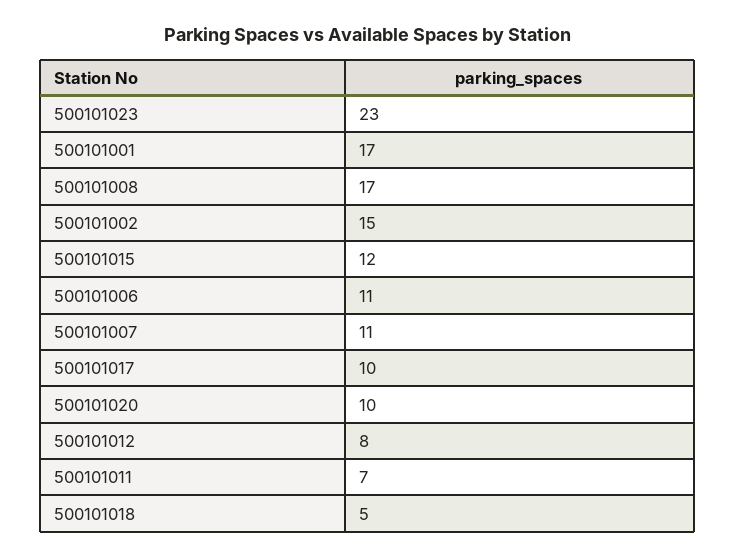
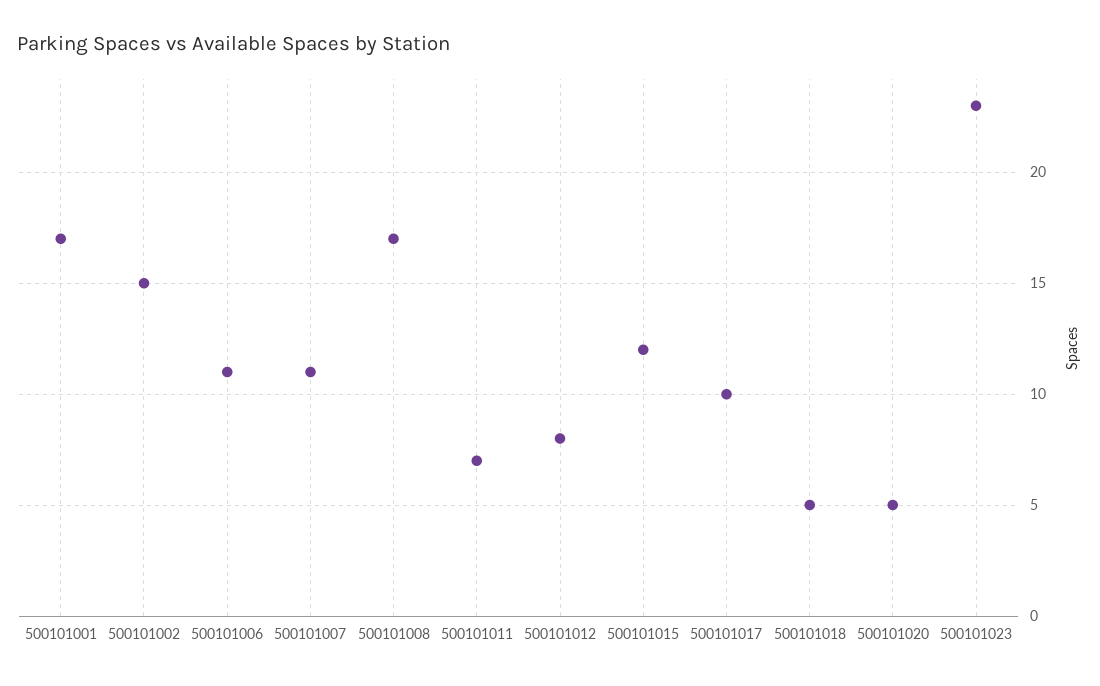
500101020: 10 -> 5

